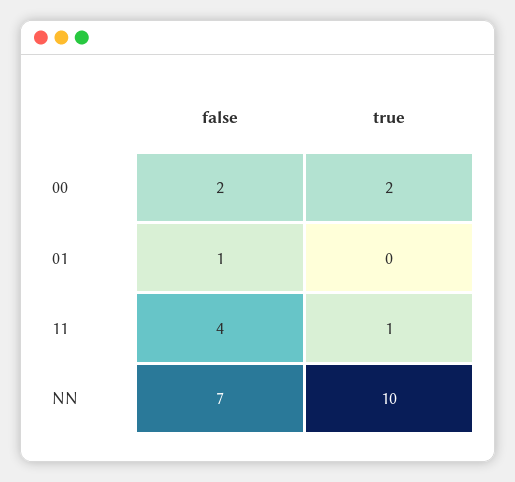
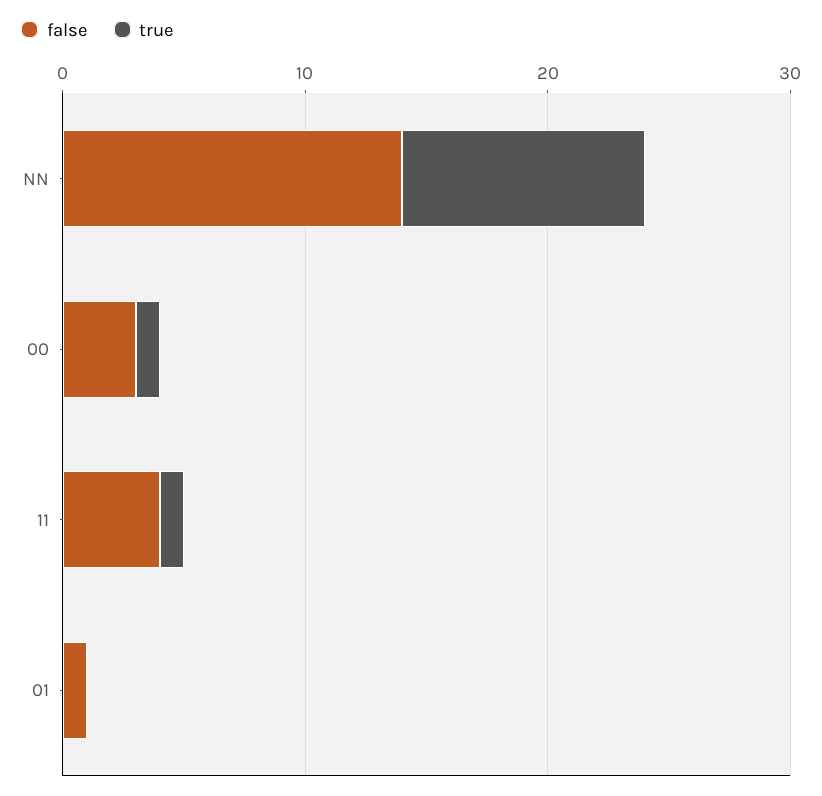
false, 00: 2 -> 3
true, 00: 2 -> 1
false, NN: 7 -> 14

